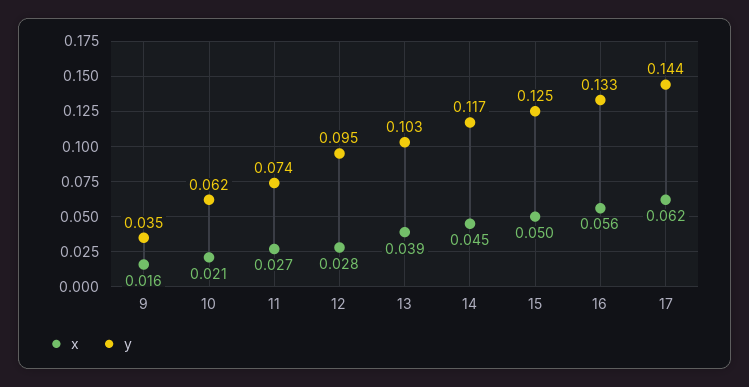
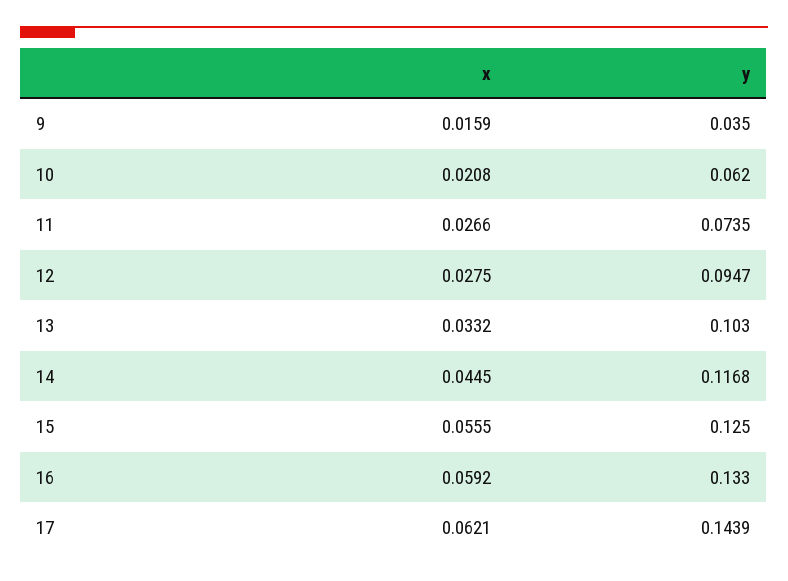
x, 13: 0.039 -> 0.0332
x, 15: 0.05 -> 0.0555
x, 16: 0.056 -> 0.0592

